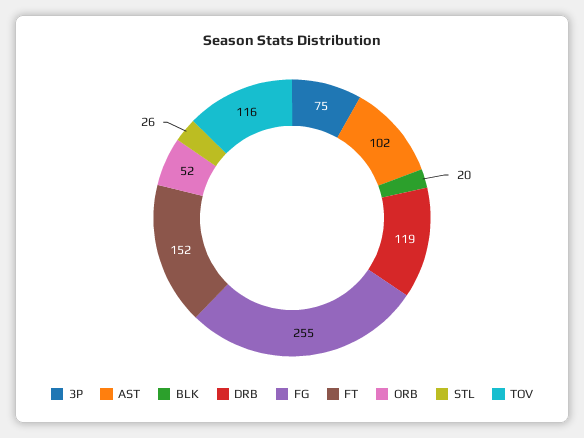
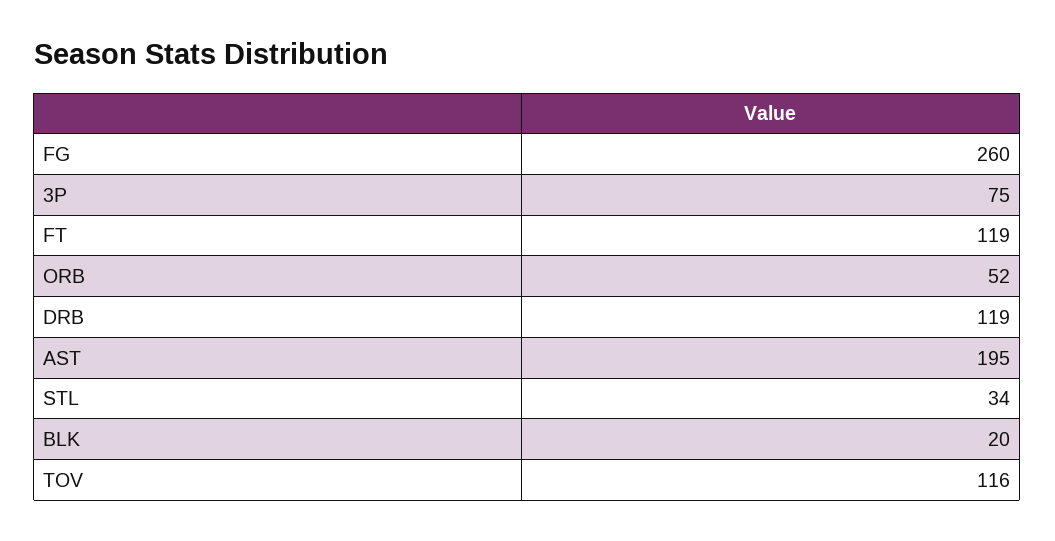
AST: 102 -> 195
FG: 255 -> 260
FT: 152 -> 119
STL: 26 -> 34

